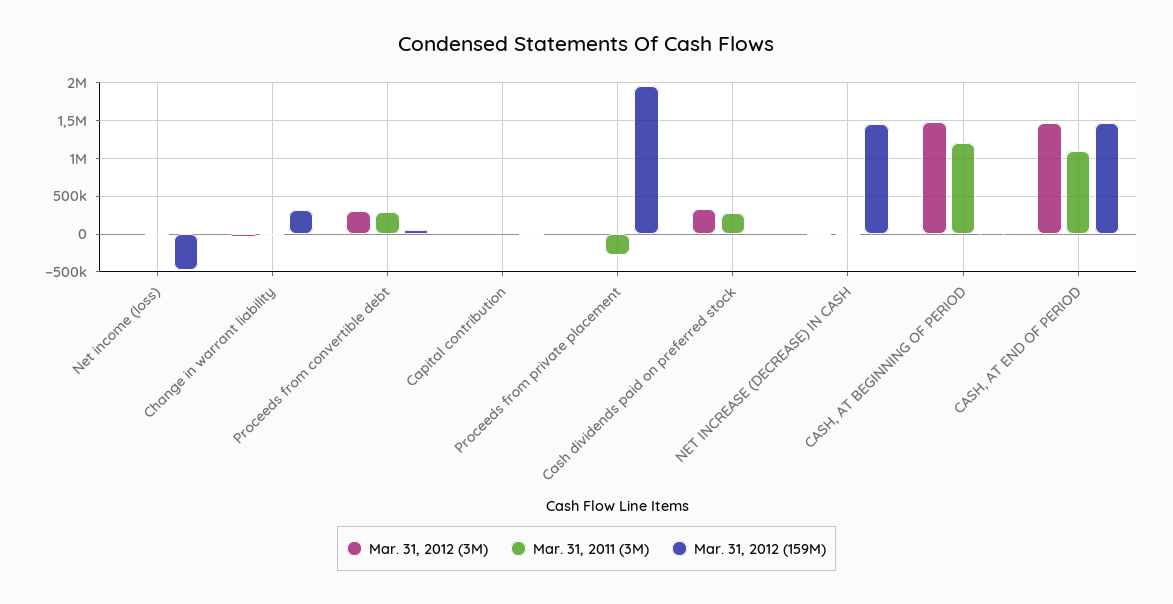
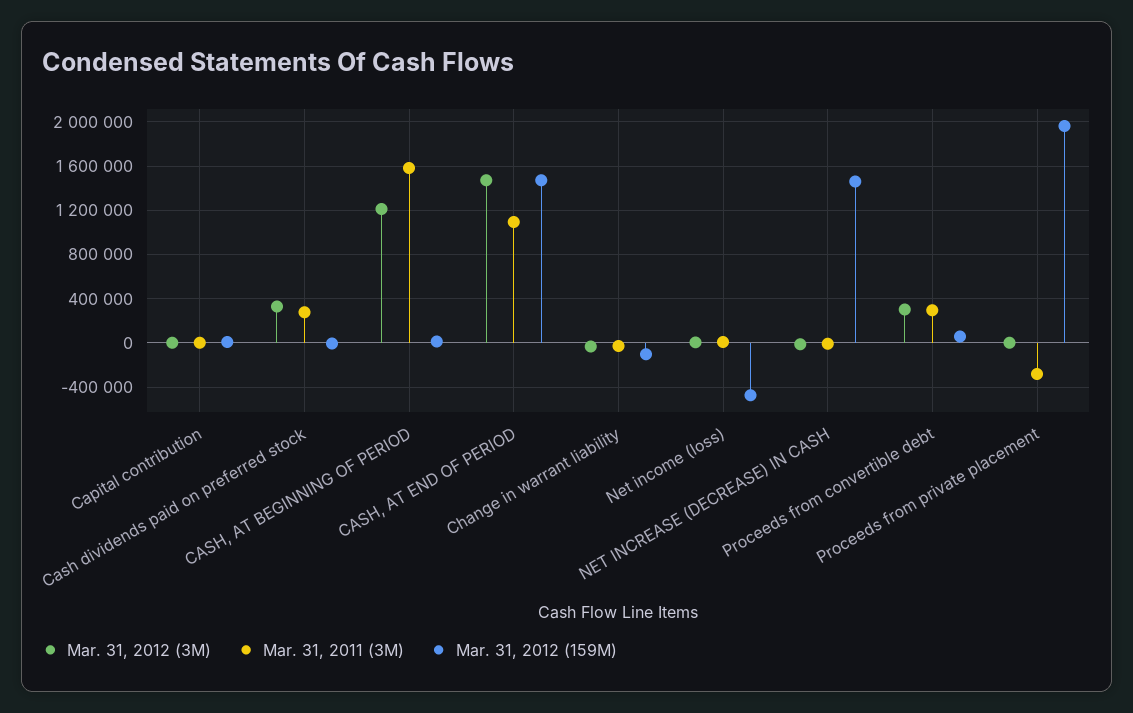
Mar. 31, 2012 (159M), Change in warrant liability: 300000 -> -100000
Mar. 31, 2012 (3M), CASH, AT BEGINNING OF PERIOD: 1500000 -> 1200000
Mar. 31, 2011 (3M), CASH, AT BEGINNING OF PERIOD: 1200000 -> 1600000

